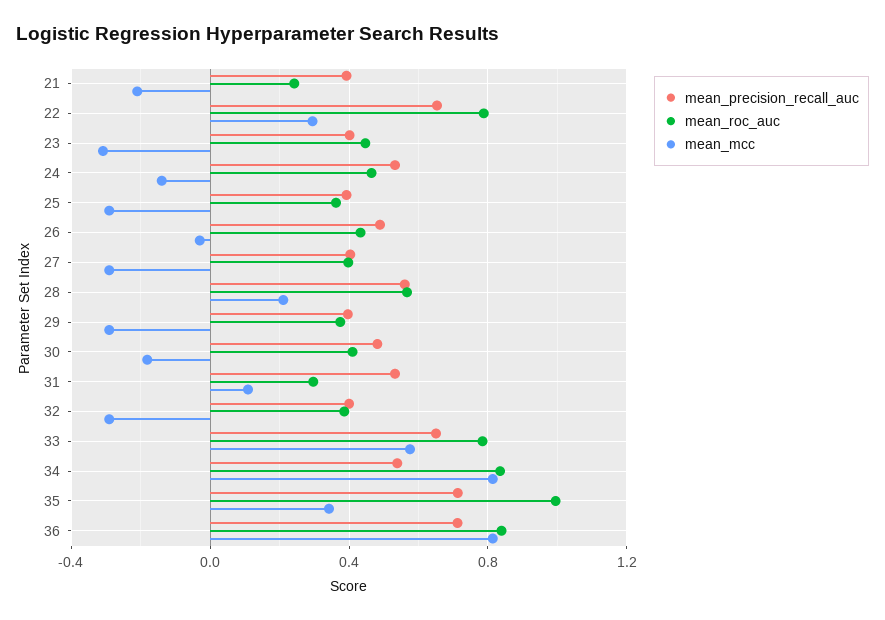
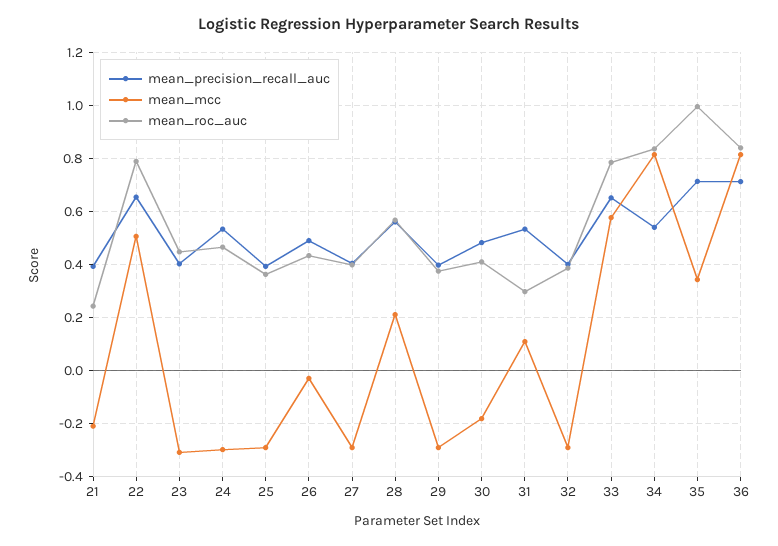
mean_mcc, 22: 0.3 -> 0.5
mean_mcc, 24: -0.15 -> -0.3

